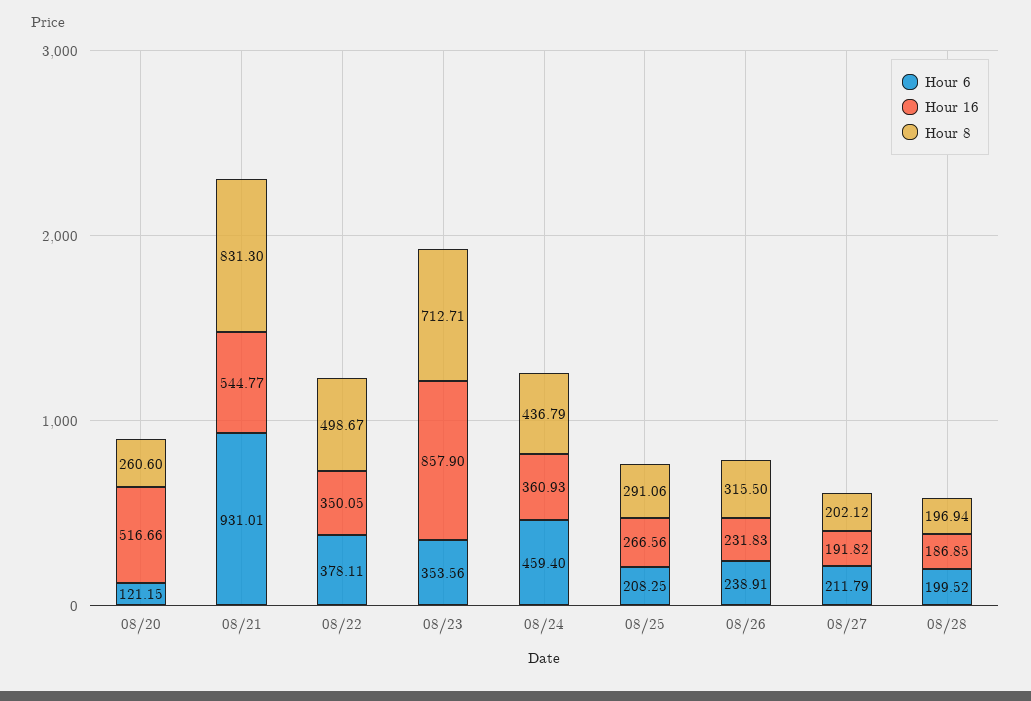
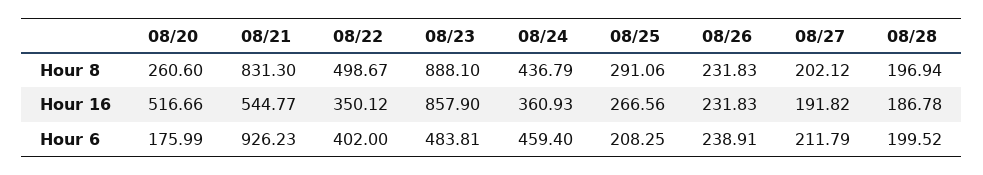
Hour 6, 08/20: 121.15 -> 175.99
Hour 6, 08/21: 931.01 -> 926.23
Hour 6, 08/22: 378.11 -> 402
Hour 16, 08/22: 350.05 -> 350.12
Hour 6, 08/23: 353.56 -> 483.81
Hour 8, 08/23: 712.71 -> 888.1
Hour 8, 08/26: 315.5 -> 231.83
Hour 16, 08/28: 186.85 -> 186.78

